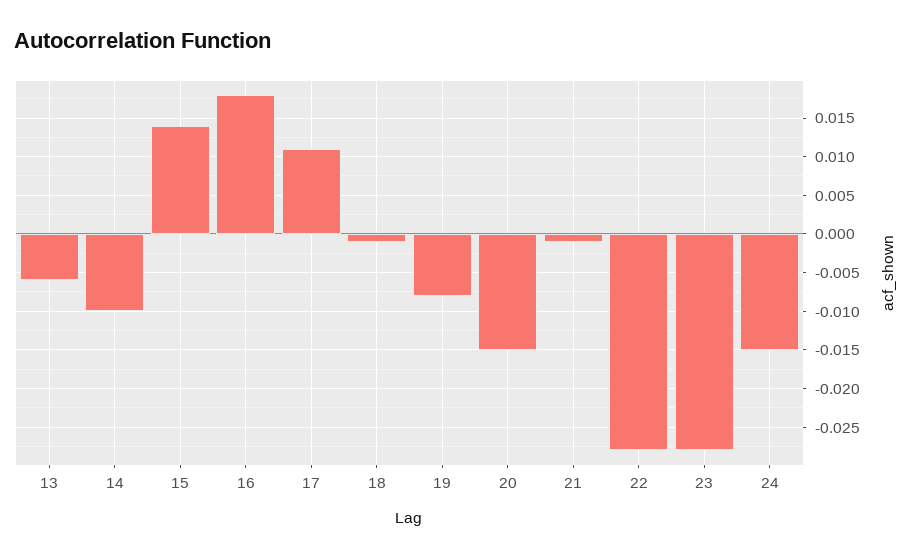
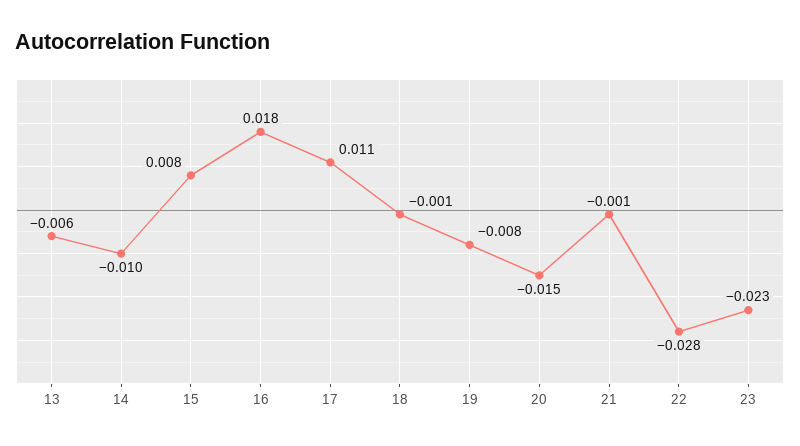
15: 0.014 -> 0.008
23: -0.028 -> -0.023
24: -0.015 -> none

